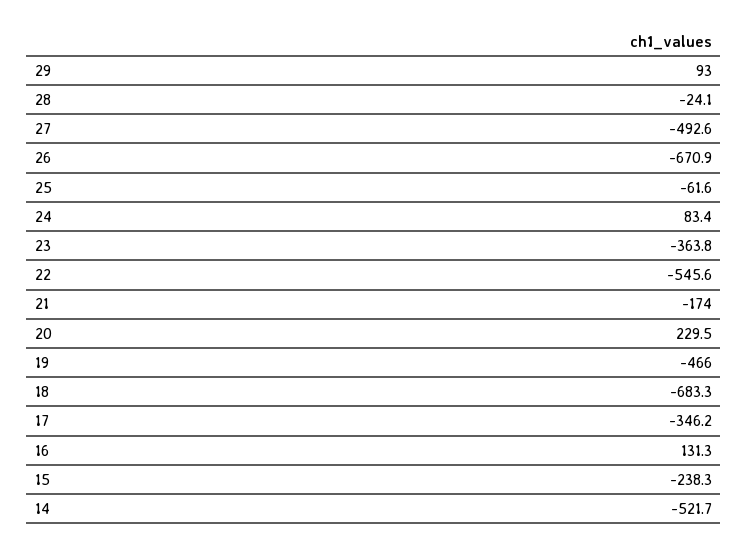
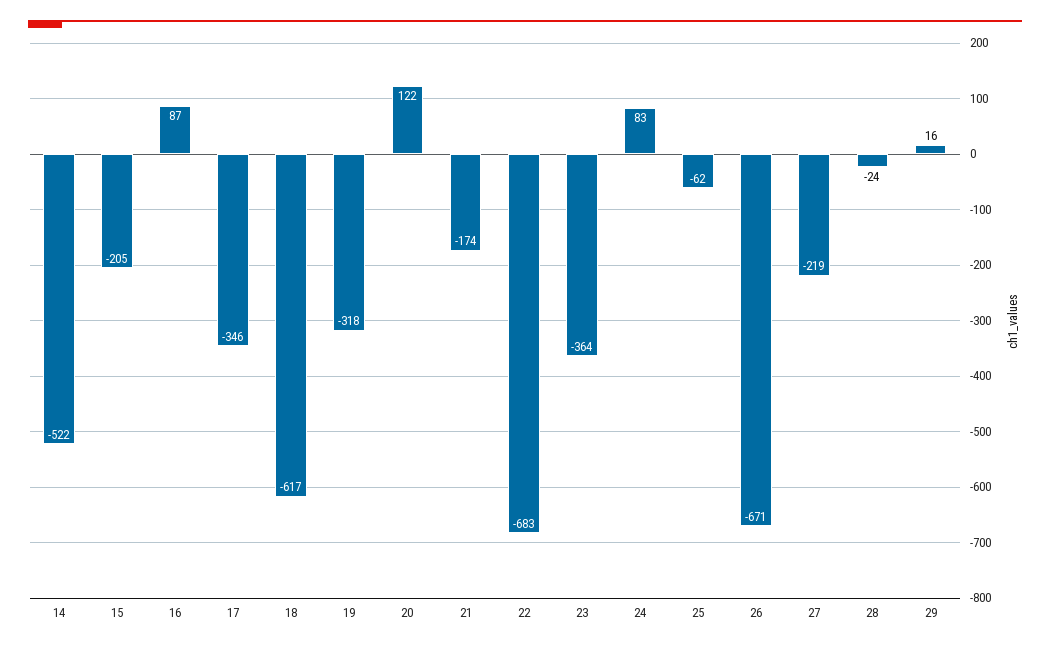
29: 93 -> 16
27: -492.6 -> -219
22: -545.6 -> -683
20: 229.5 -> 122
19: -466 -> -318
18: -683.3 -> -617
16: 131.3 -> 87
15: -238.3 -> -205

